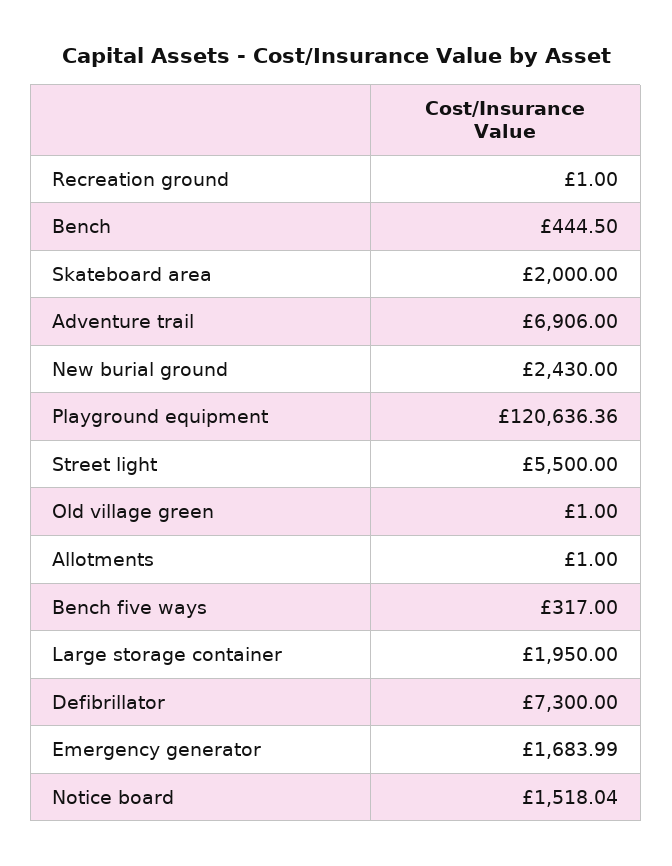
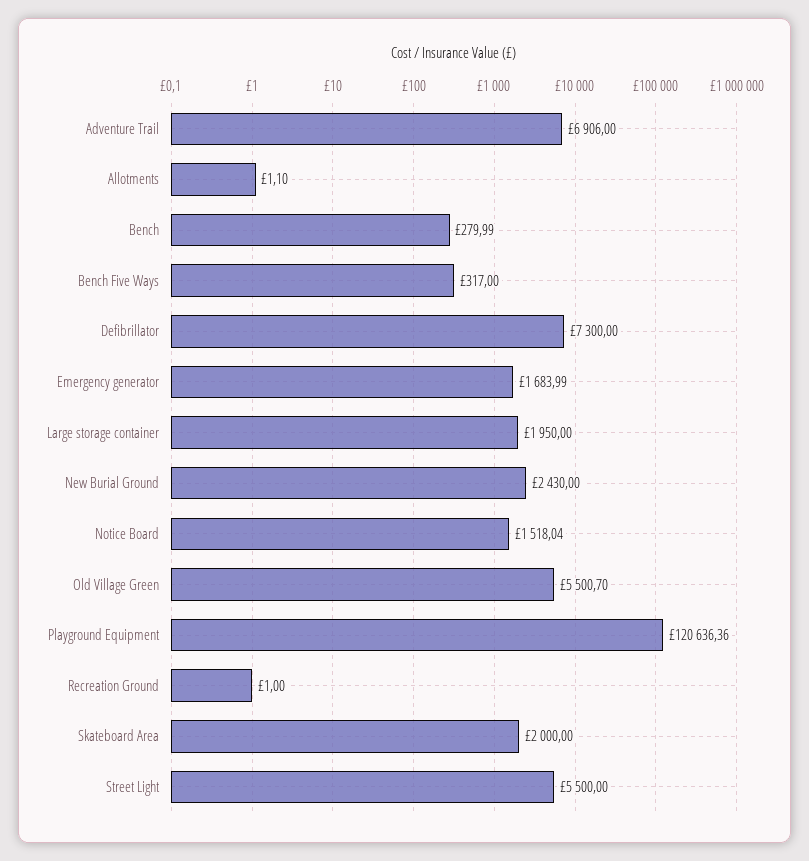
Bench: 444.5 -> 279.99
Old village green: 1 -> 5500.7
Allotments: 1 -> 1.1

